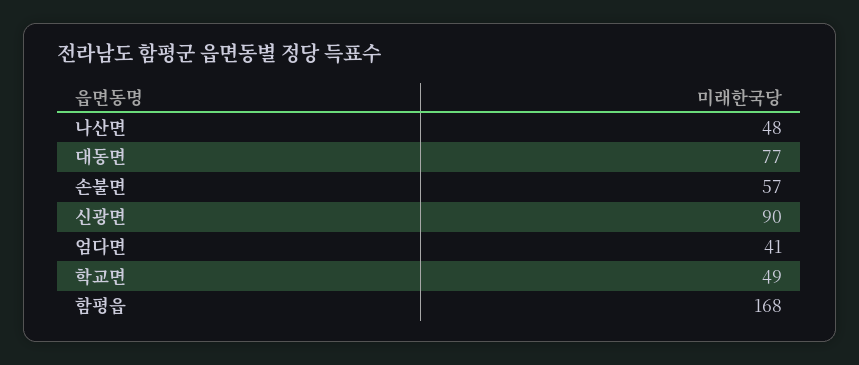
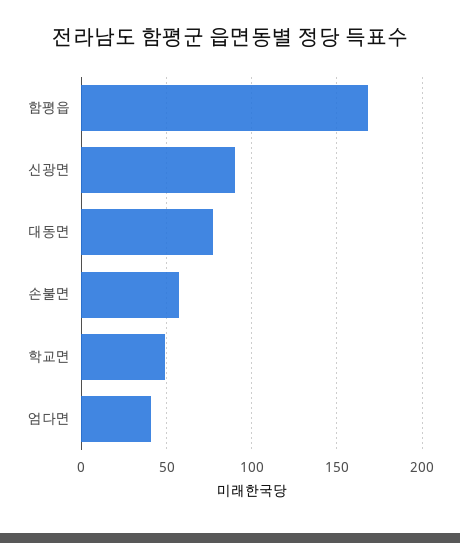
나산면: 48 -> none

